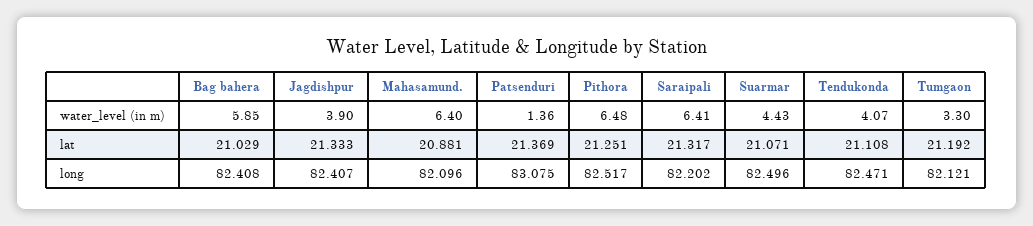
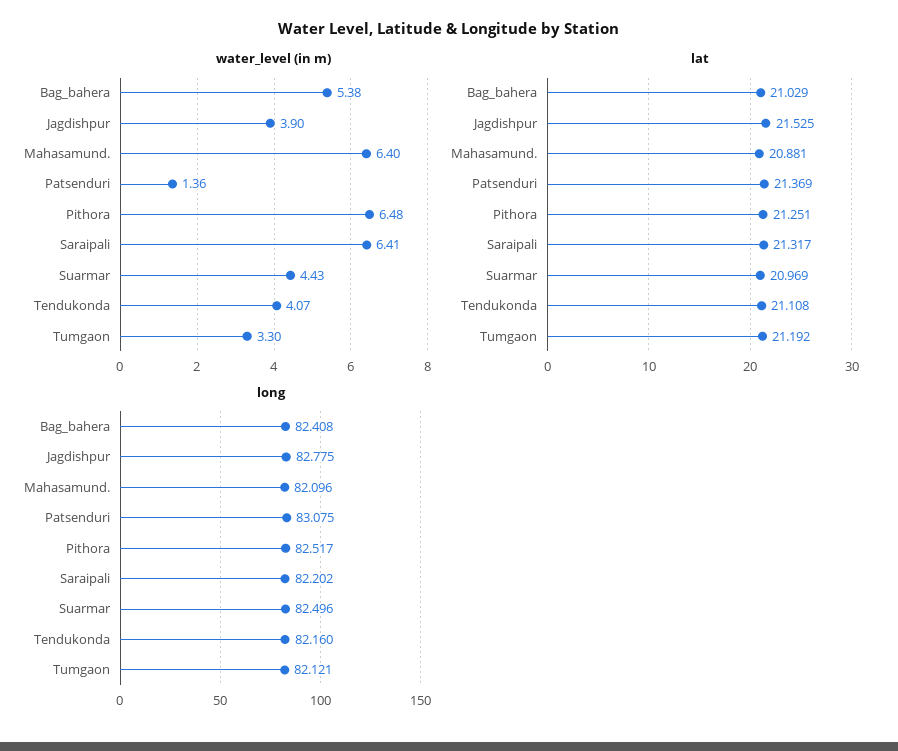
water_level (in m), Bag bahera: 5.85 -> 5.38
lat, Jagdishpur: 21.333 -> 21.525
lat, Suarmar: 21.071 -> 20.969
long, Jagdishpur: 82.407 -> 82.775
long, Tendukonda: 82.471 -> 82.16

